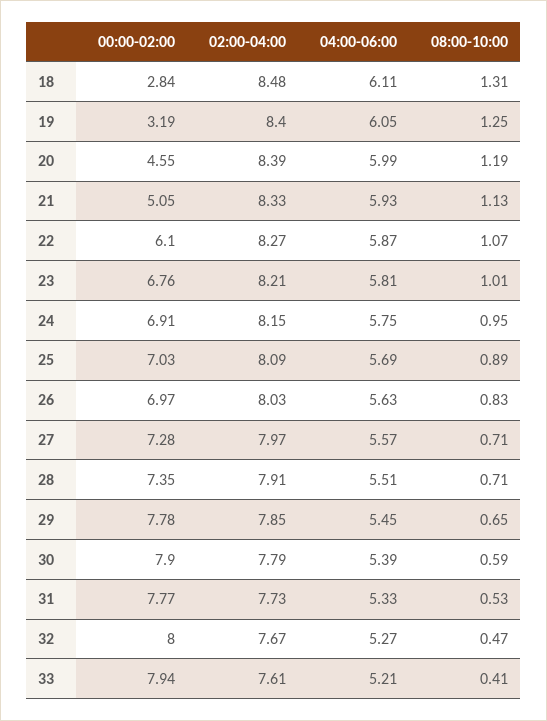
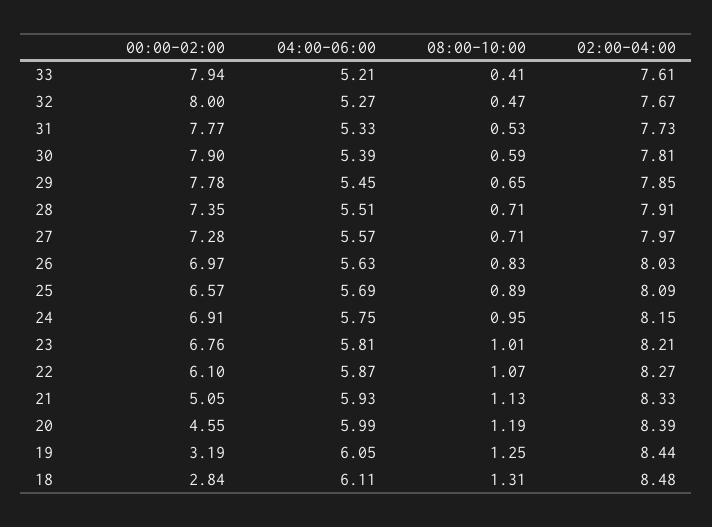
02:00-04:00, 19: 8.4 -> 8.44
00:00-02:00, 25: 7.03 -> 6.57
02:00-04:00, 30: 7.79 -> 7.81

